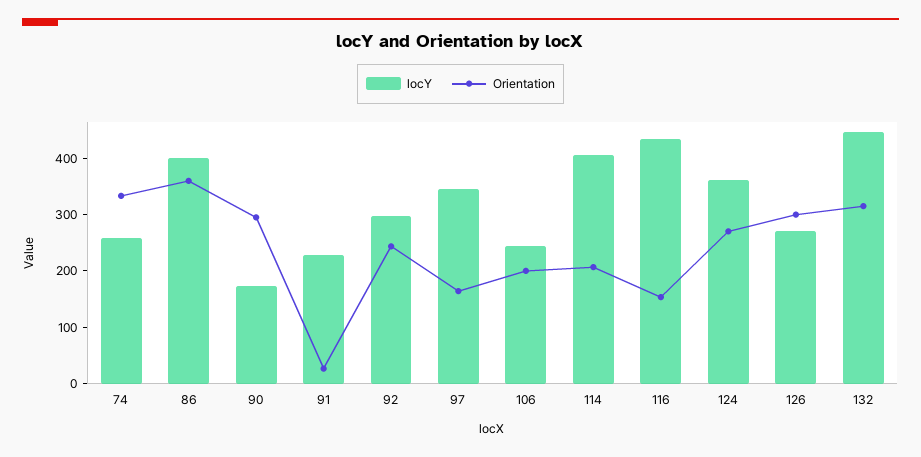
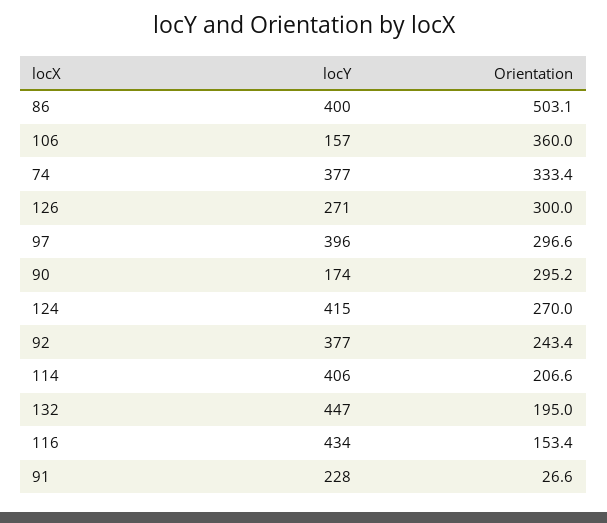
locY, 74: 260 -> 377
Orientation, 86: 360 -> 503.1
locY, 92: 300 -> 377
locY, 97: 340 -> 396
Orientation, 97: 160 -> 296.6
locY, 106: 240 -> 157
Orientation, 106: 200 -> 360
locY, 124: 360 -> 415
Orientation, 132: 320 -> 195

